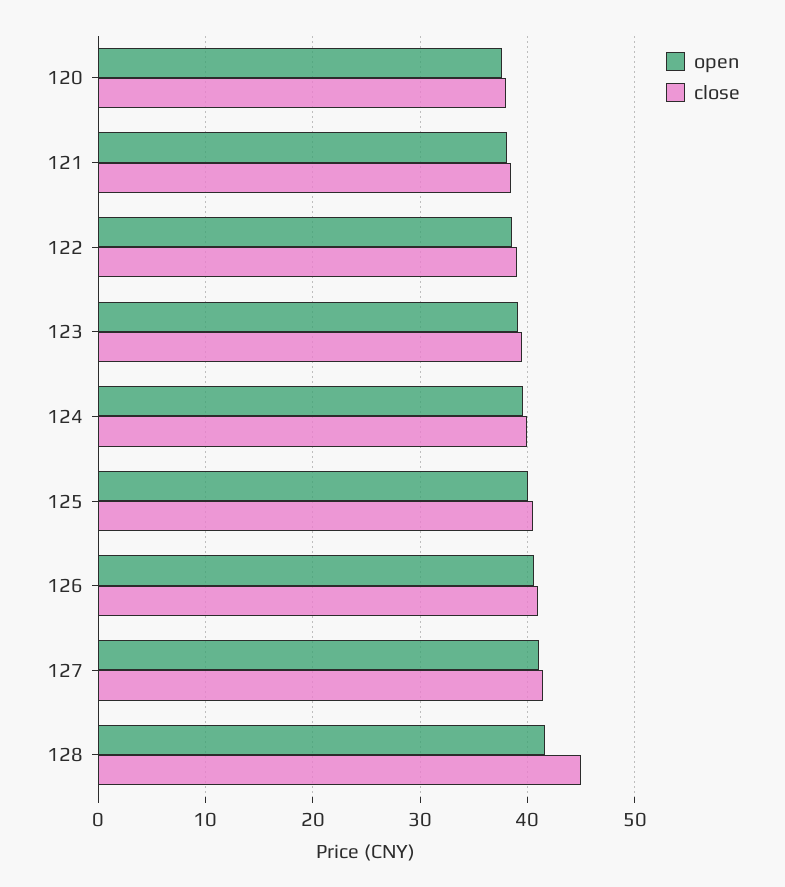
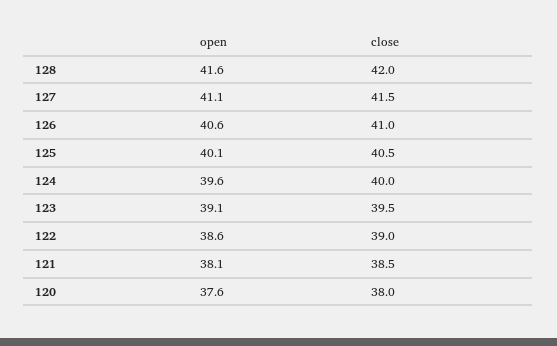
close, 128: 45 -> 42

